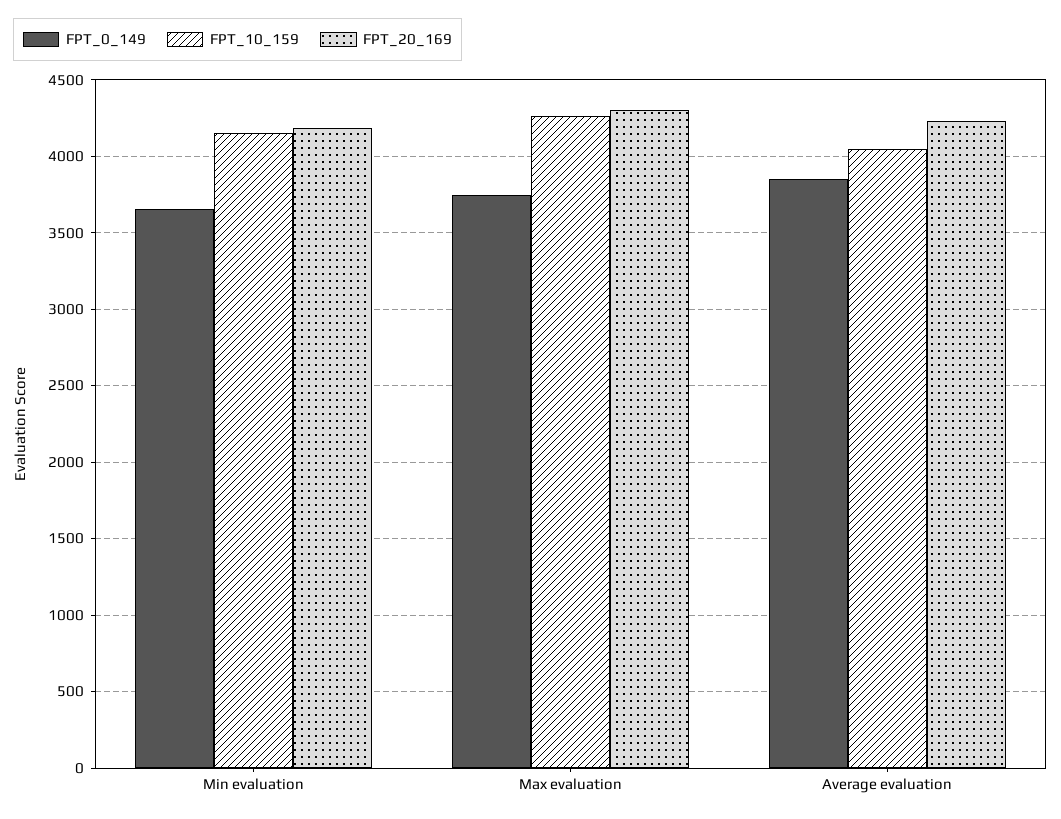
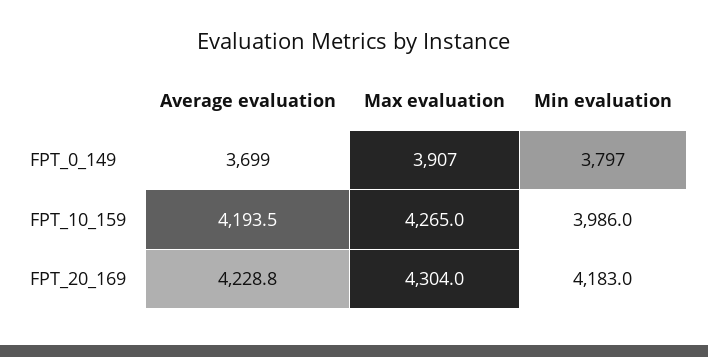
FPT_0_149, Min evaluation: 3650 -> 3797
FPT_10_159, Min evaluation: 4150 -> 3986
FPT_0_149, Max evaluation: 3750 -> 3907
FPT_0_149, Average evaluation: 3850 -> 3699
FPT_10_159, Average evaluation: 4050 -> 4193.5

